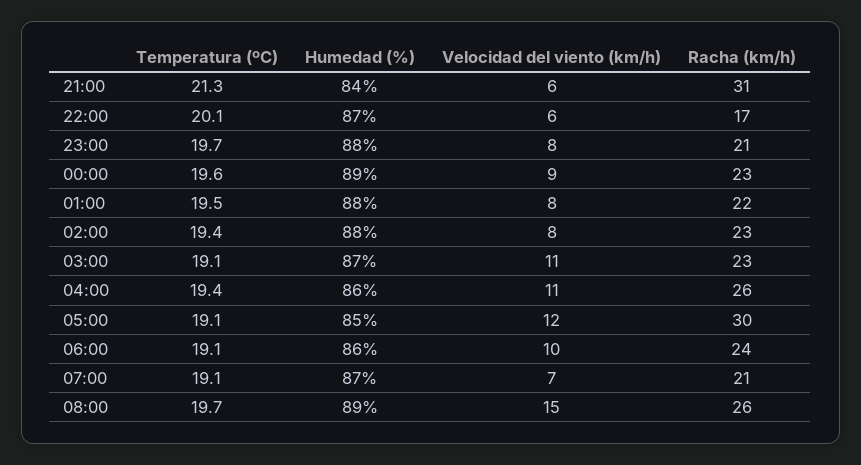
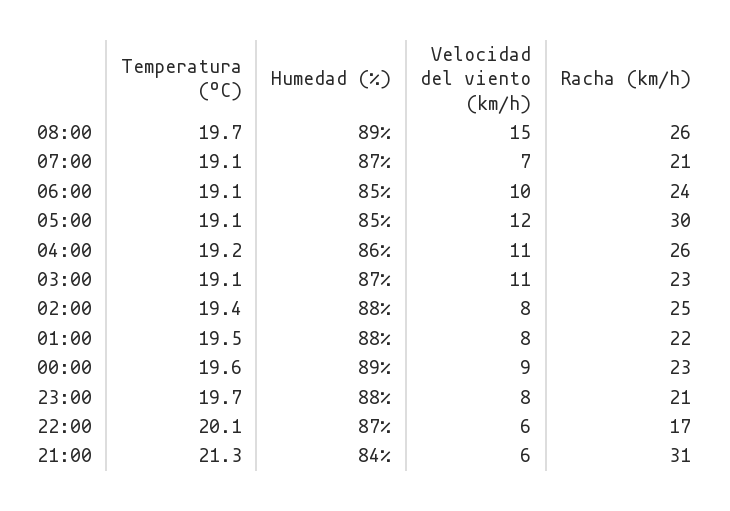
Racha (km/h), 02:00: 23 -> 25
Temperatura (ºC), 04:00: 19.4 -> 19.2
Humedad (%), 06:00: 86 -> 85

